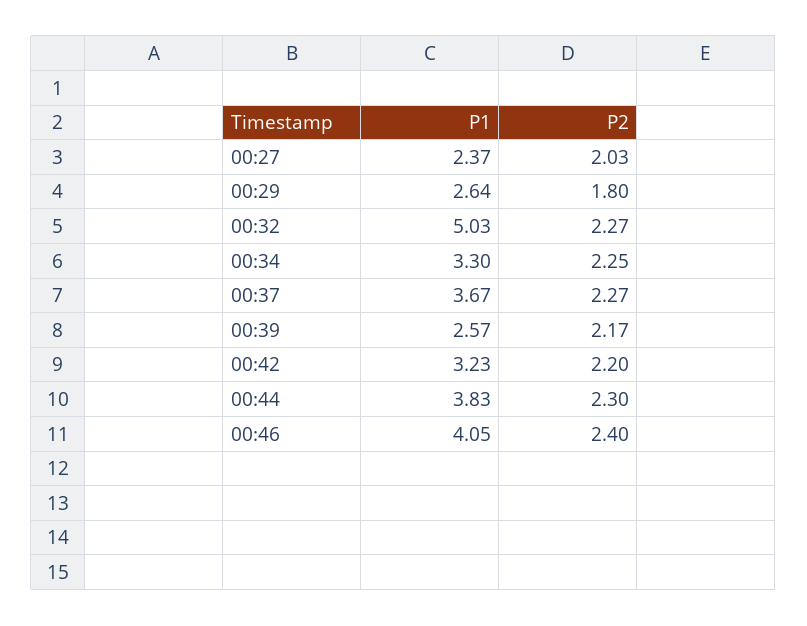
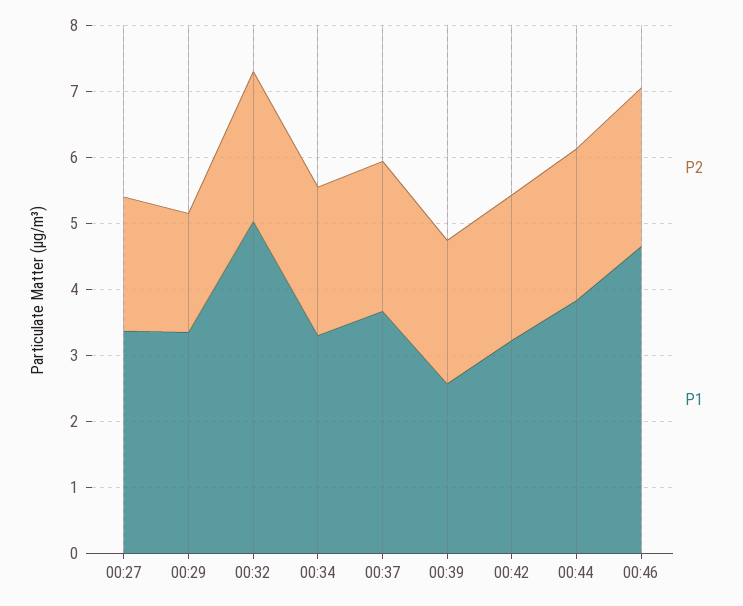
P1, 00:27: 2.37 -> 3.4
P1, 00:29: 2.64 -> 3.4
P1, 00:46: 4.05 -> 4.6

